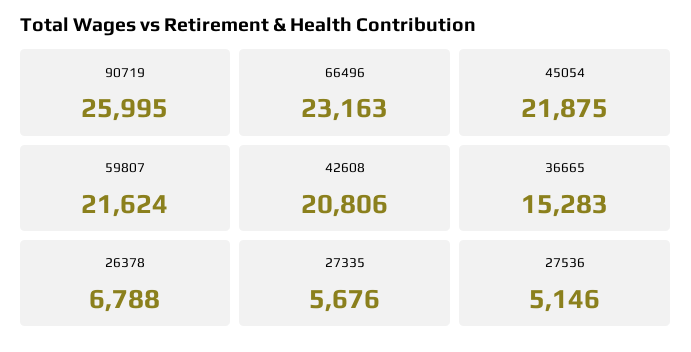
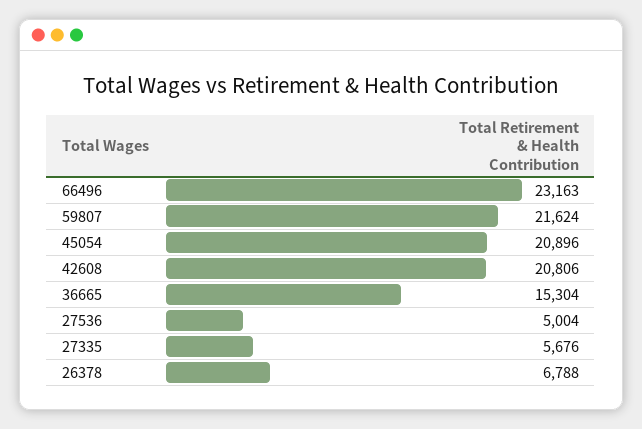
90719: 25995 -> none
45054: 21875 -> 20896
36665: 15283 -> 15304
27536: 5146 -> 5004

